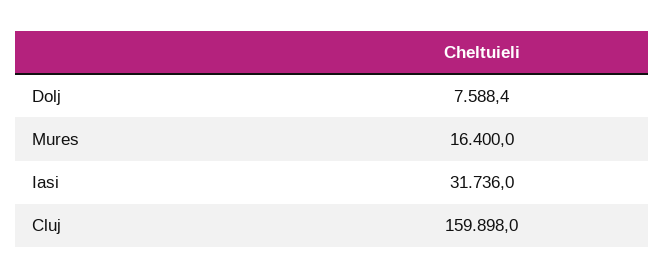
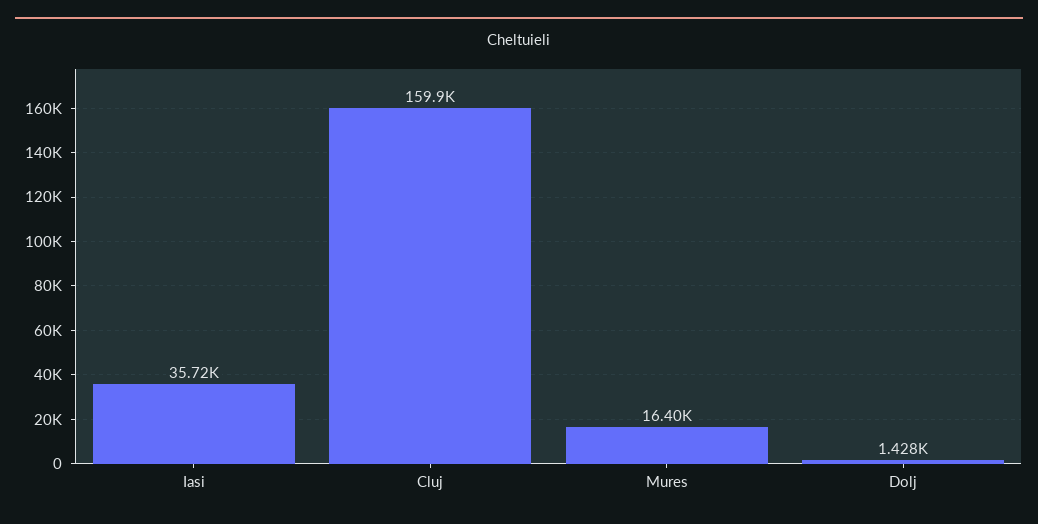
Dolj: 7588.4 -> 1428
Iasi: 31736 -> 35720

